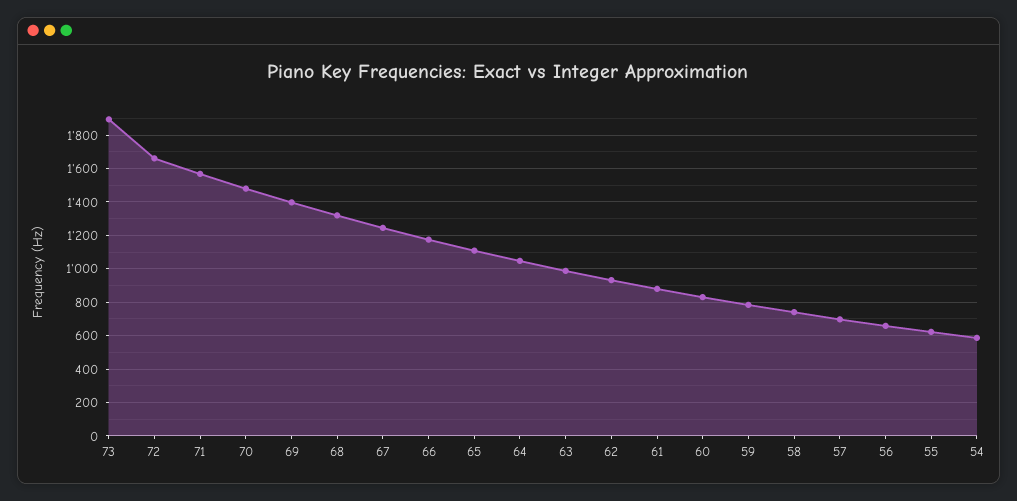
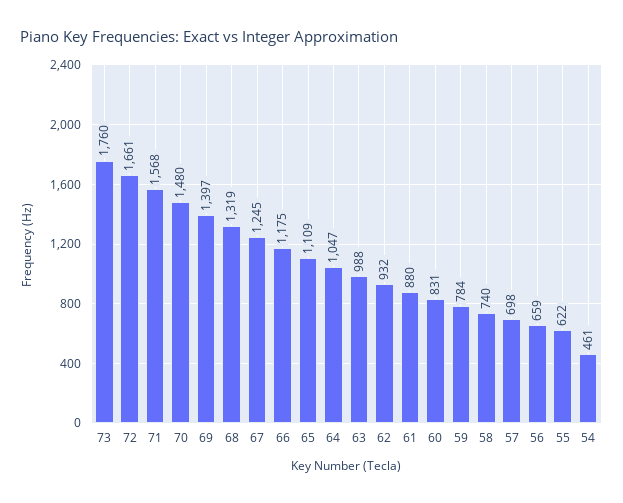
73: 1900 -> 1760
54: 600 -> 461

